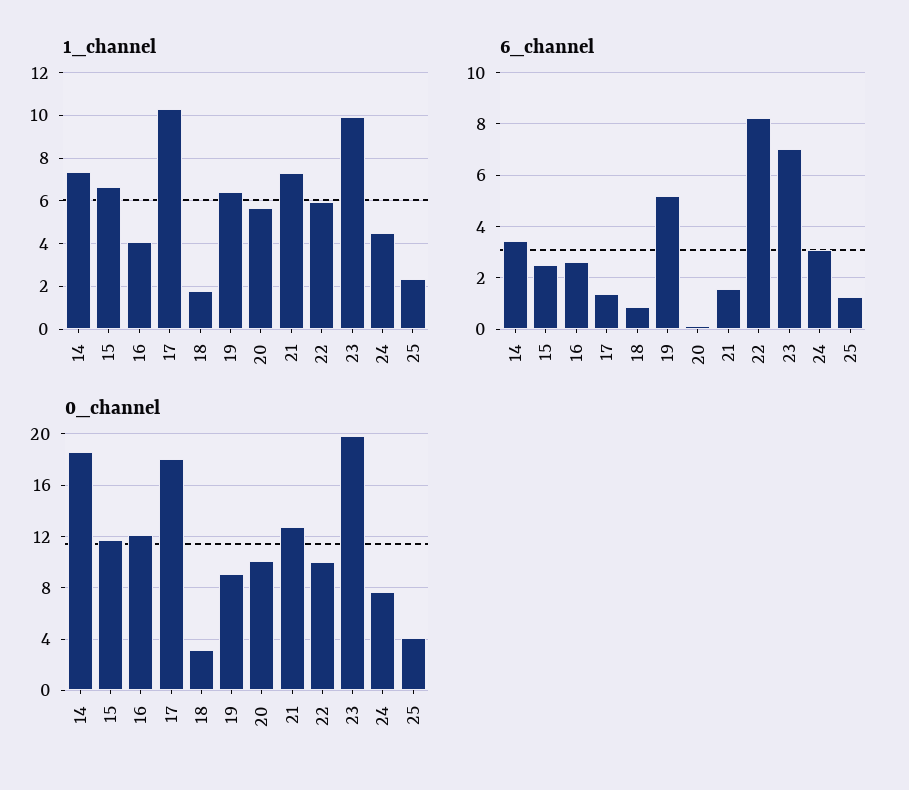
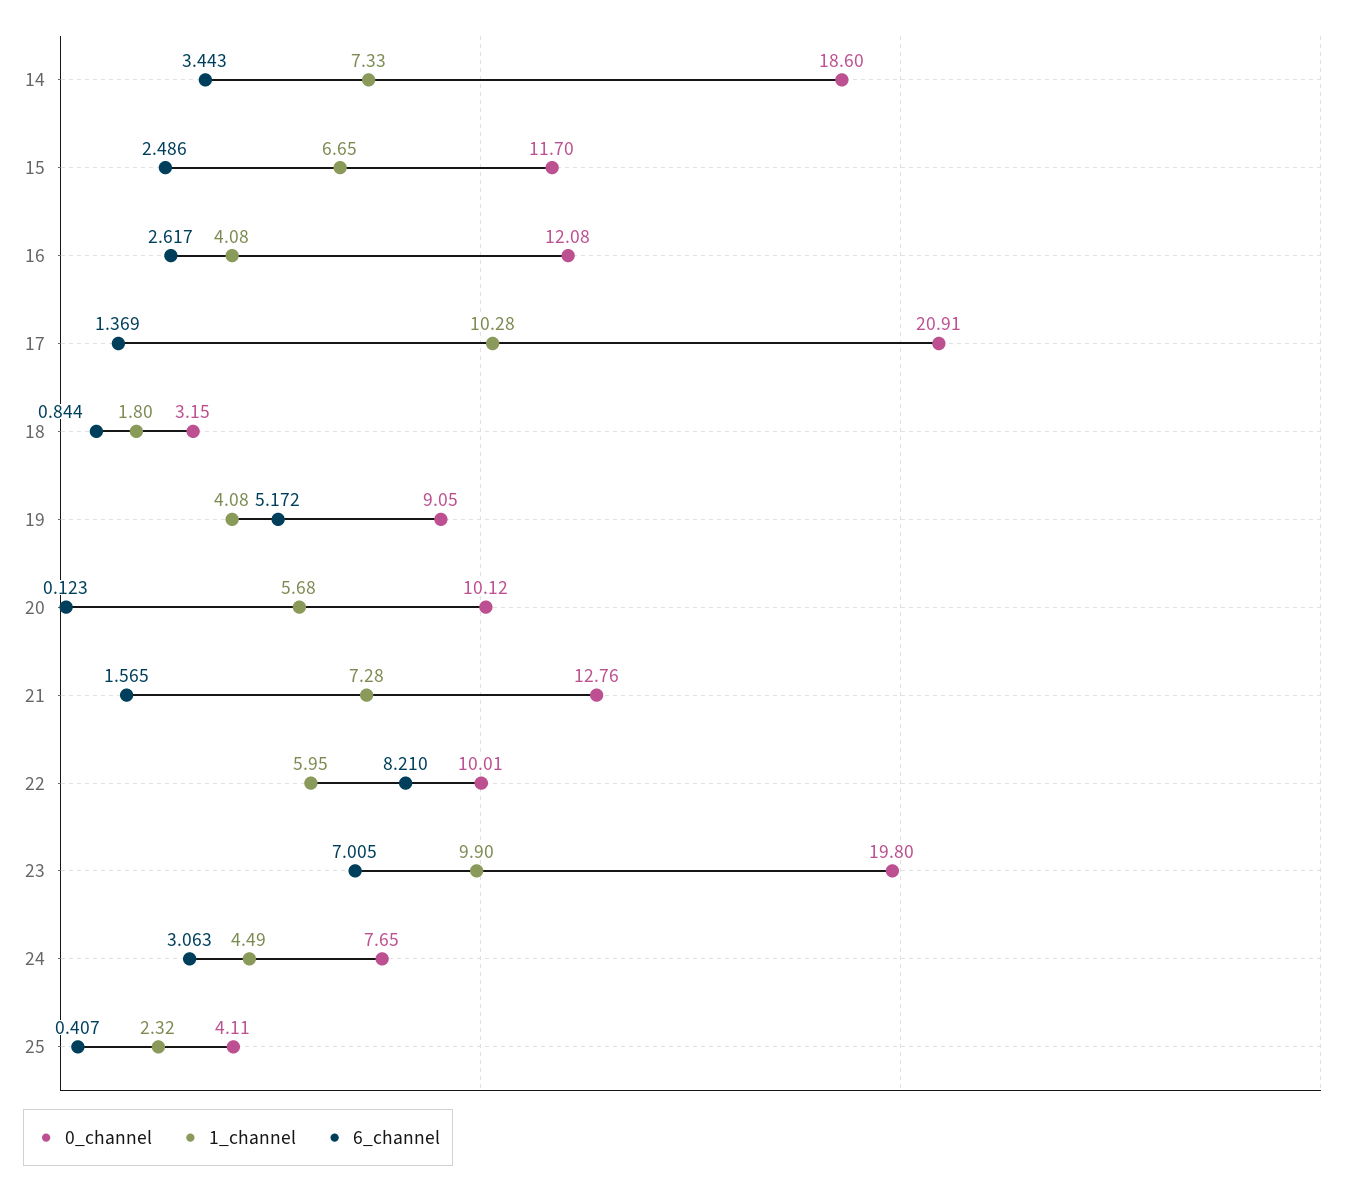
1_channel, 19: 6.5 -> 4.08
6_channel, 25: 1.25 -> 0.407
0_channel, 17: 18 -> 20.91

